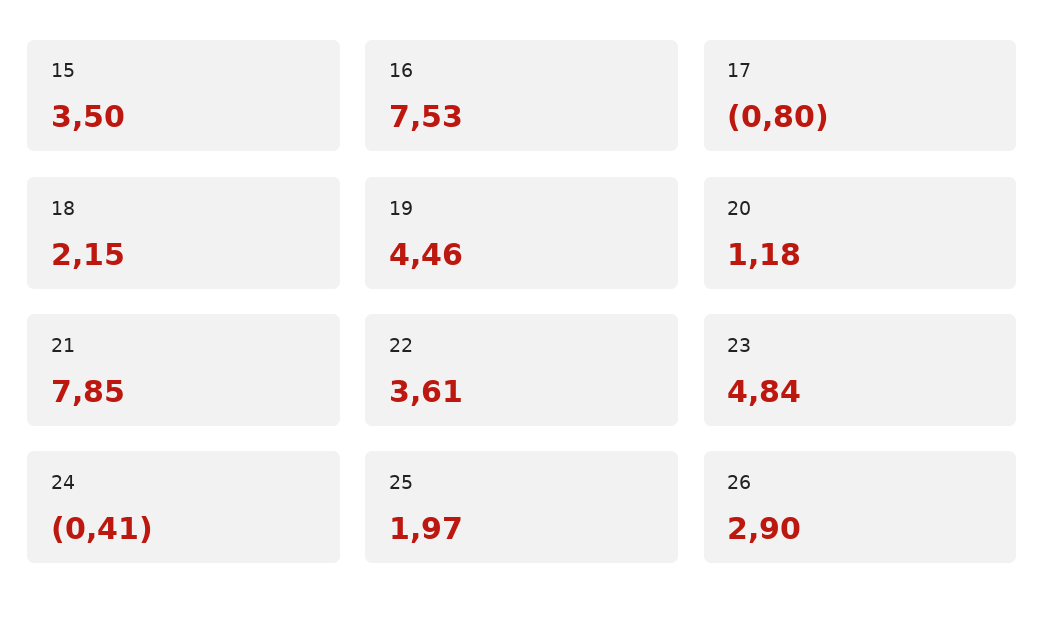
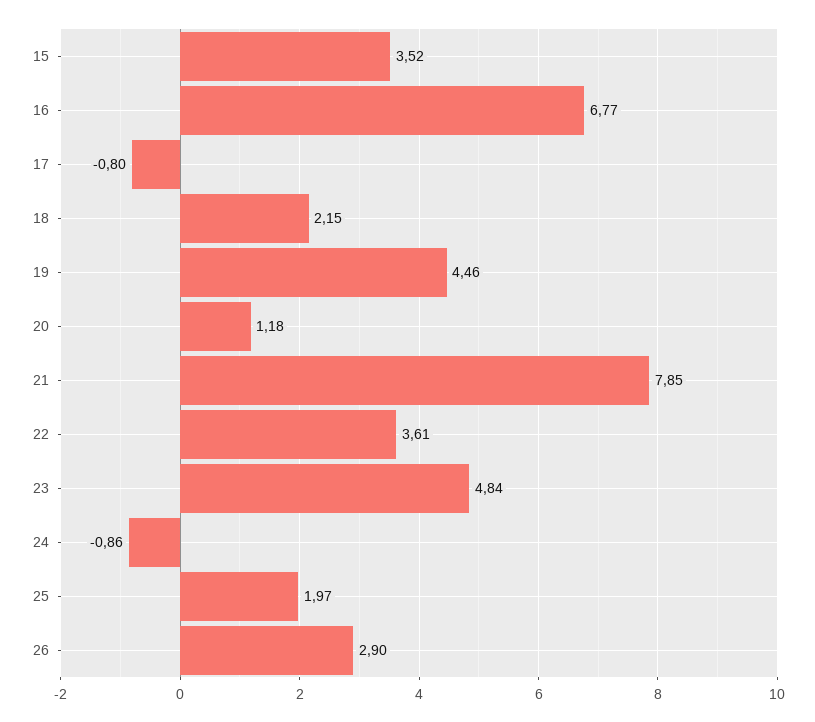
15: 3.5 -> 3.52
16: 7.53 -> 6.77
24: -0.41 -> -0.86

